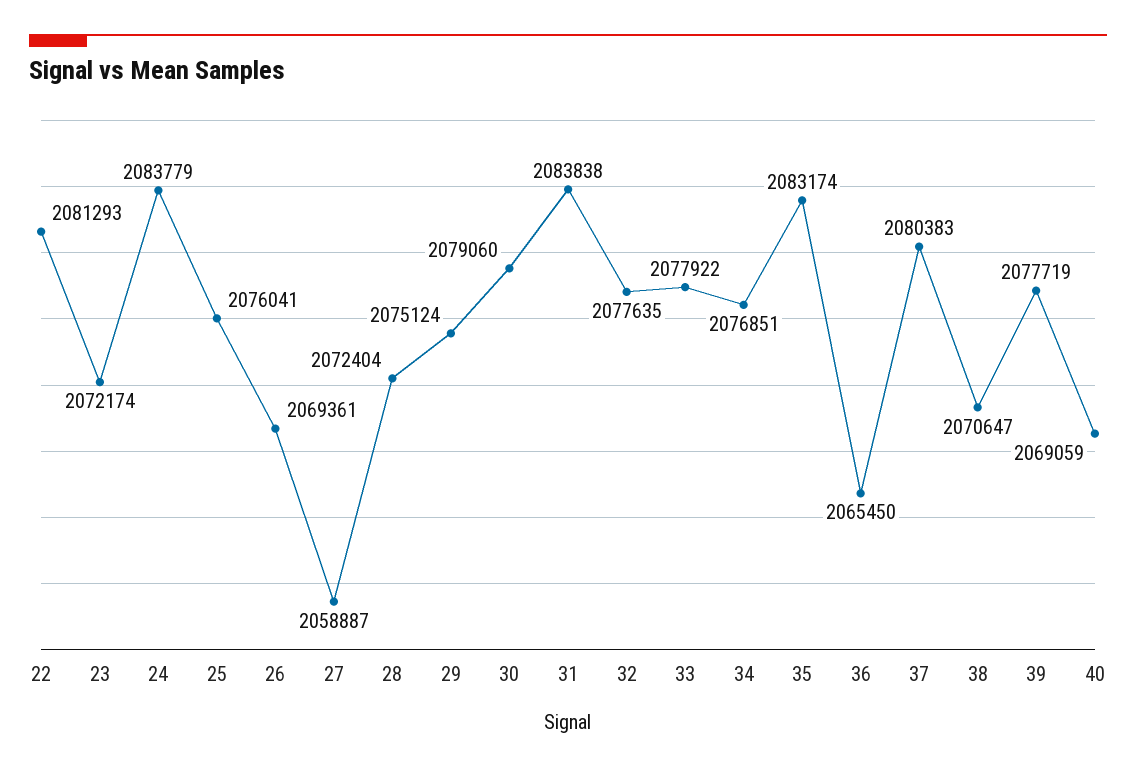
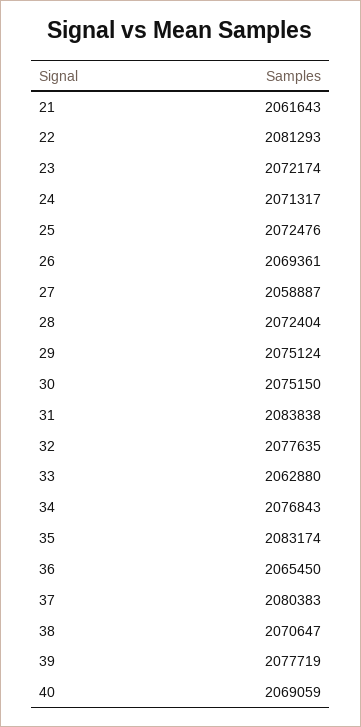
24: 2083779 -> 2071317
25: 2076041 -> 2072476
30: 2079060 -> 2075150
33: 2077922 -> 2062880
34: 2076851 -> 2076843
21: none -> 2061643

